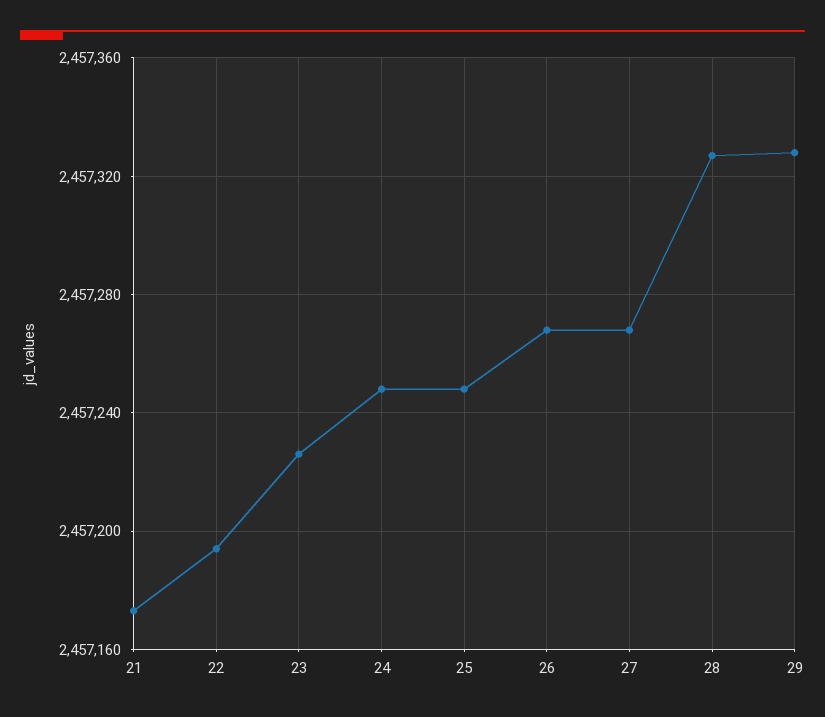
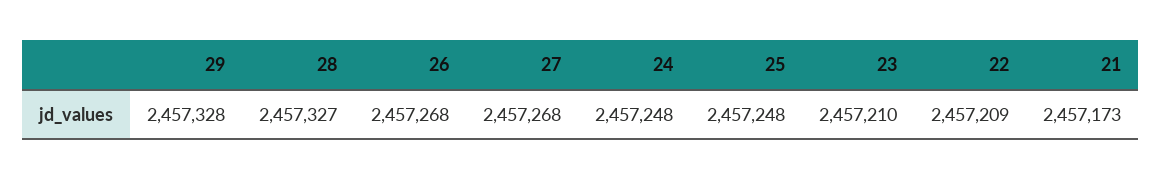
22: 2457195 -> 2457209
23: 2457225 -> 2457210

